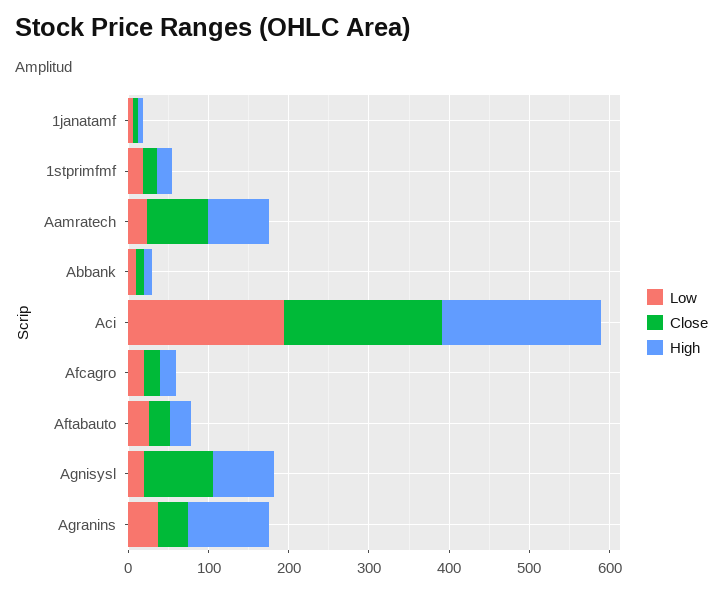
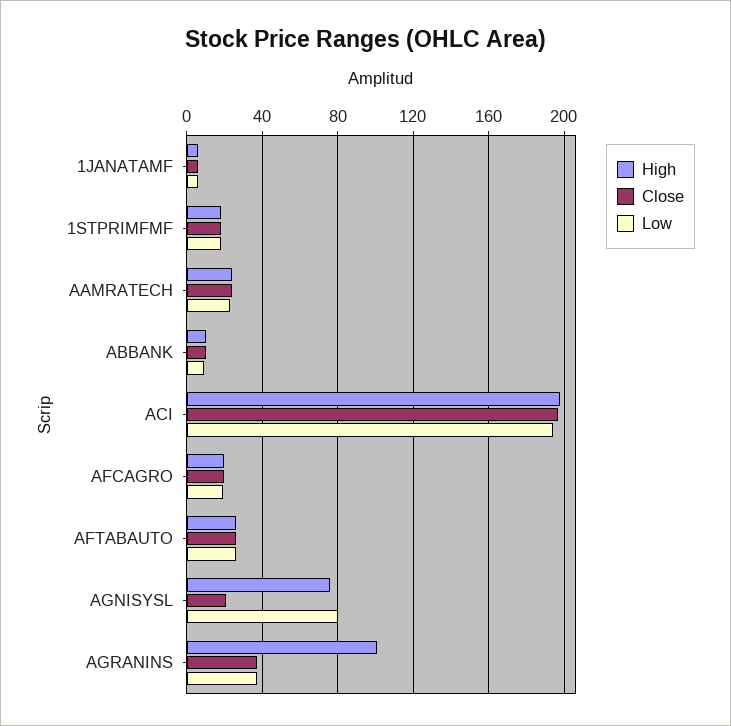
Close, Aamratech: 80 -> 25
High, Aamratech: 80 -> 25
Low, Agnisysl: 20 -> 80
Close, Agnisysl: 80 -> 20

